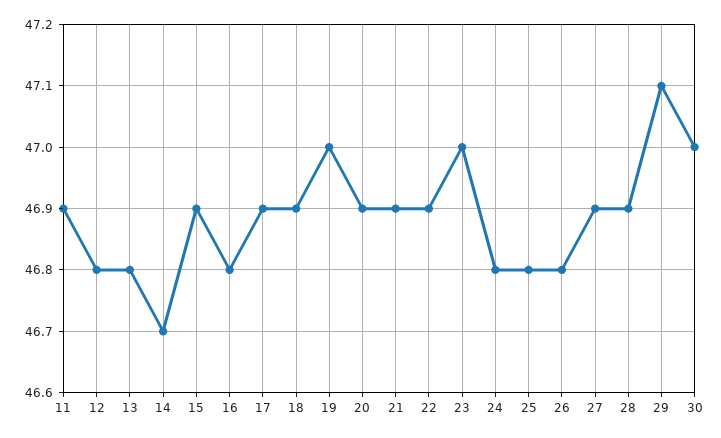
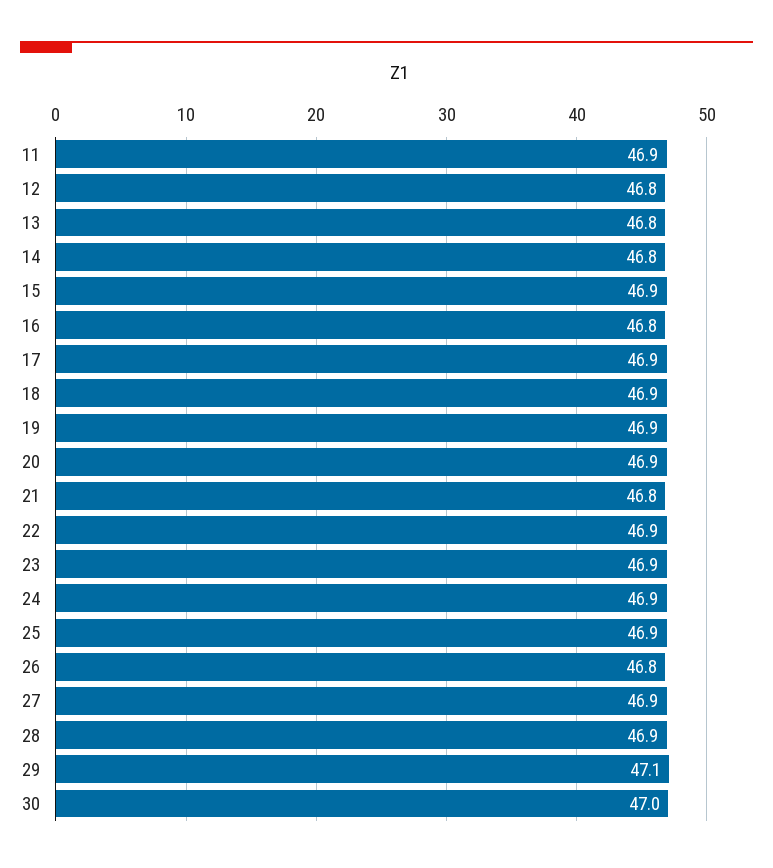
14: 46.7 -> 46.8
19: 47 -> 46.9
21: 46.9 -> 46.8
23: 47 -> 46.9
24: 46.8 -> 46.9
25: 46.8 -> 46.9

